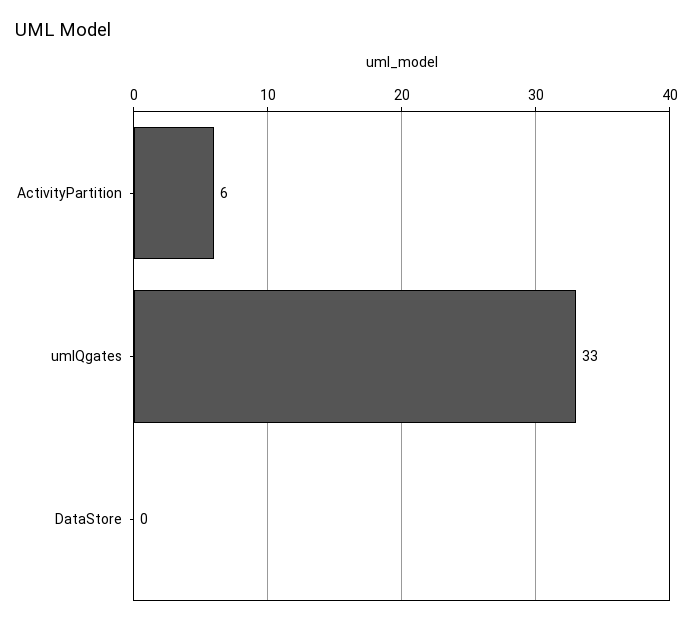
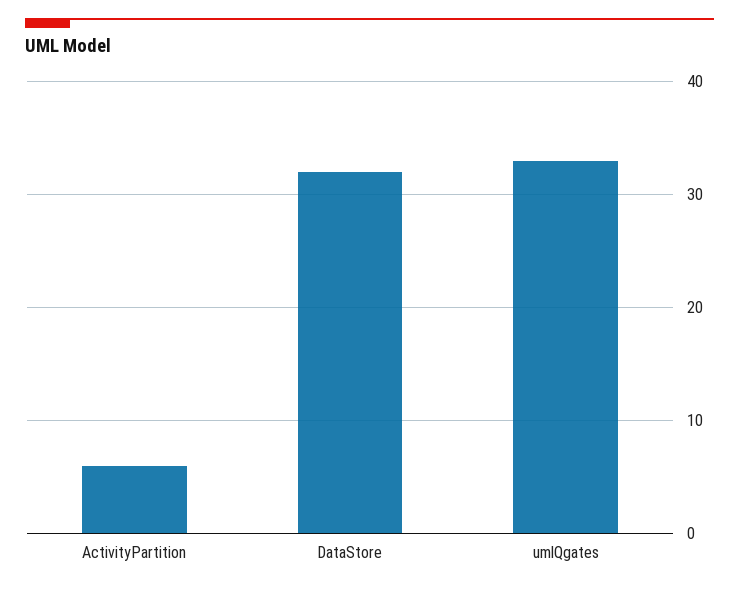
DataStore: 0 -> 32

